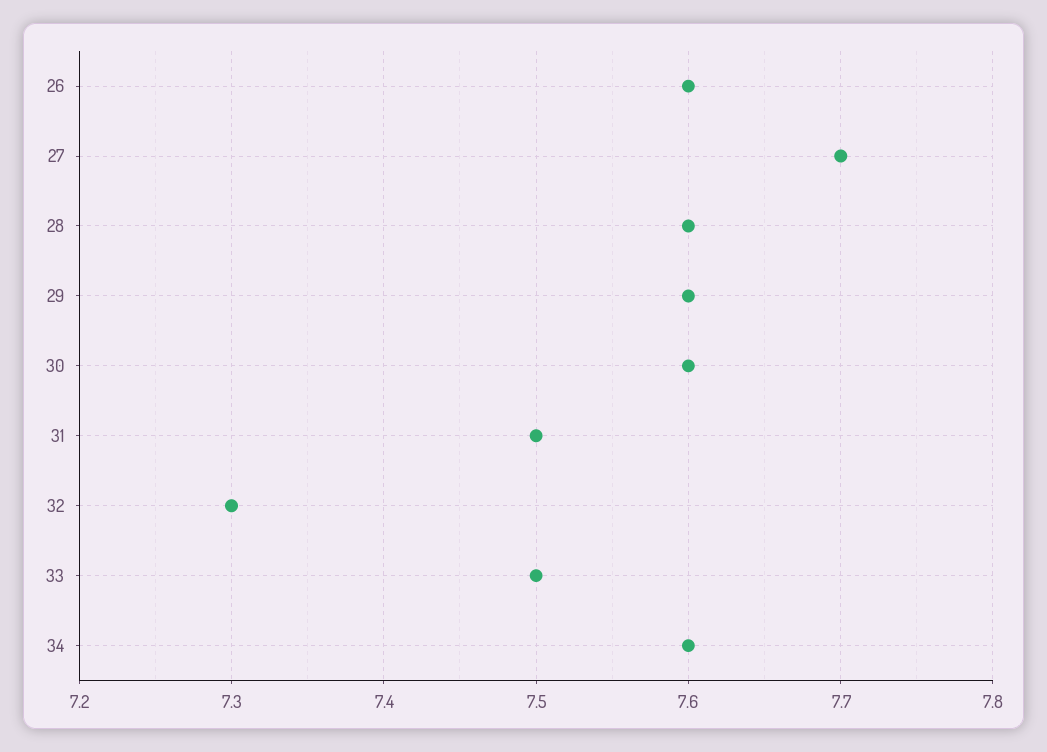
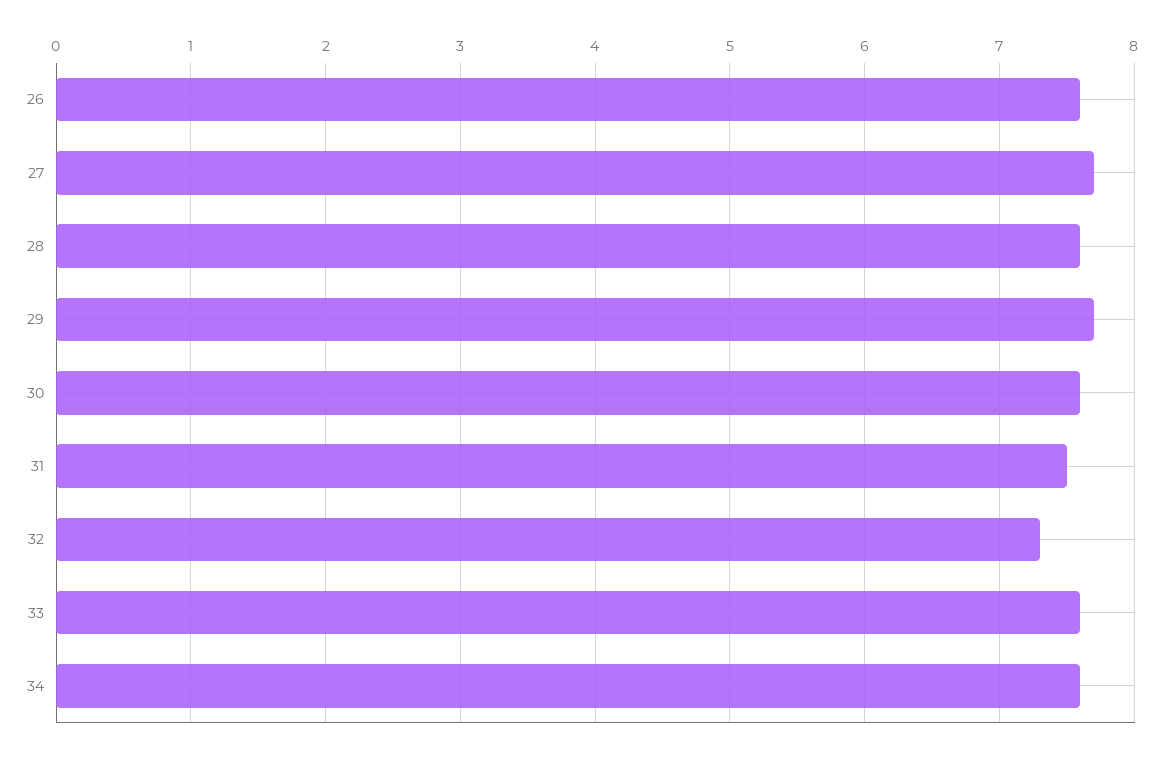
29: 7.6 -> 7.7
33: 7.5 -> 7.6

